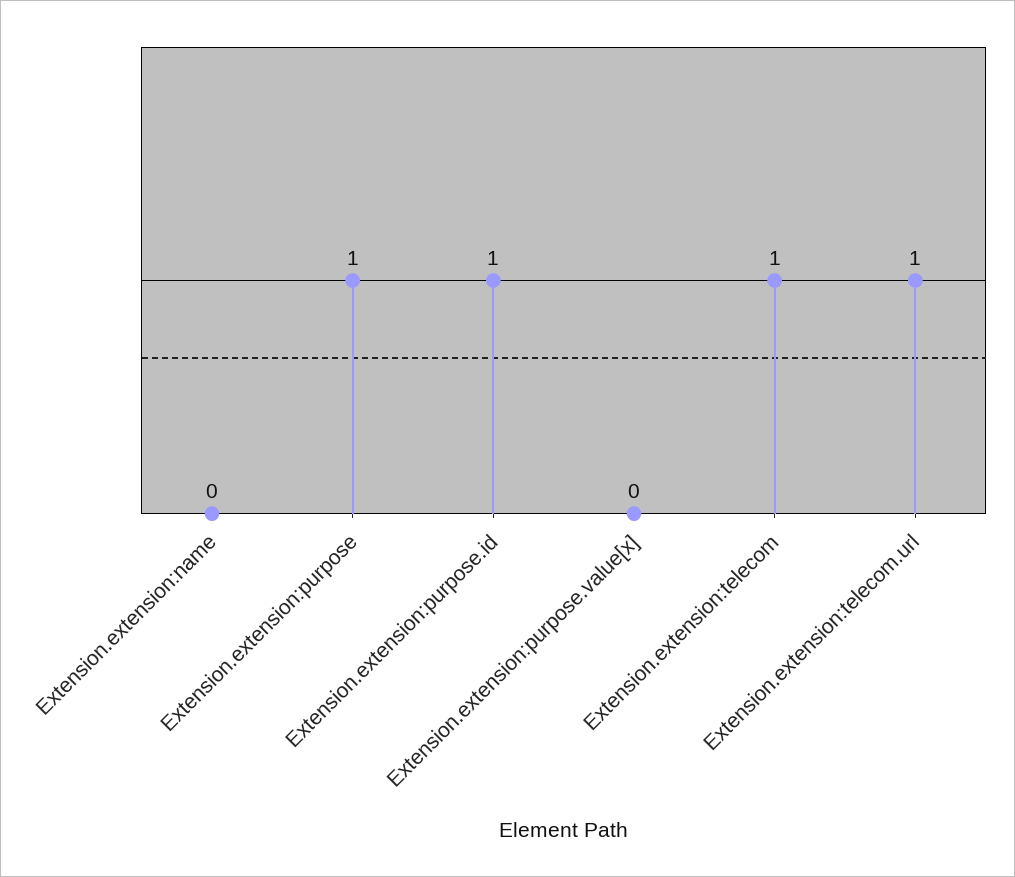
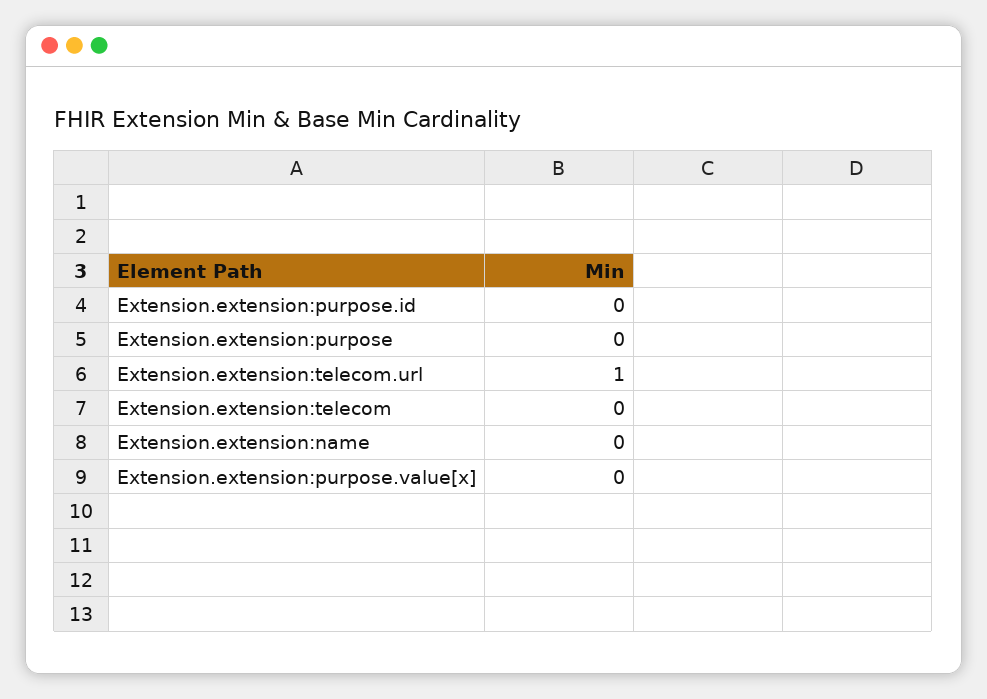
Extension.extension:purpose: 1 -> 0
Extension.extension:purpose.id: 1 -> 0
Extension.extension:telecom: 1 -> 0

